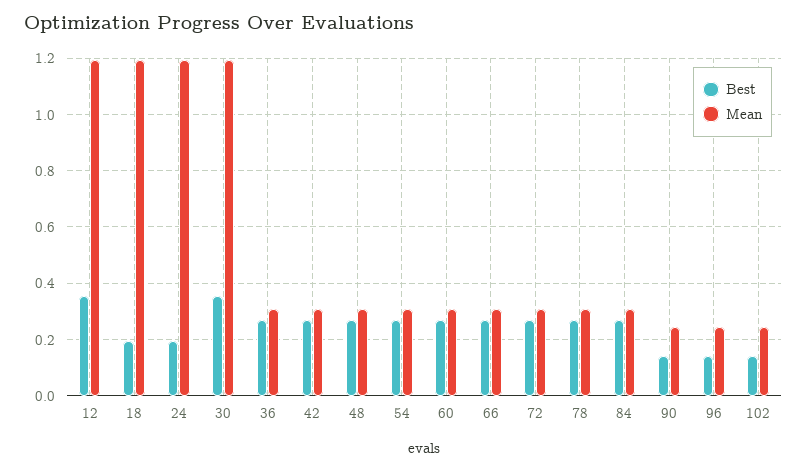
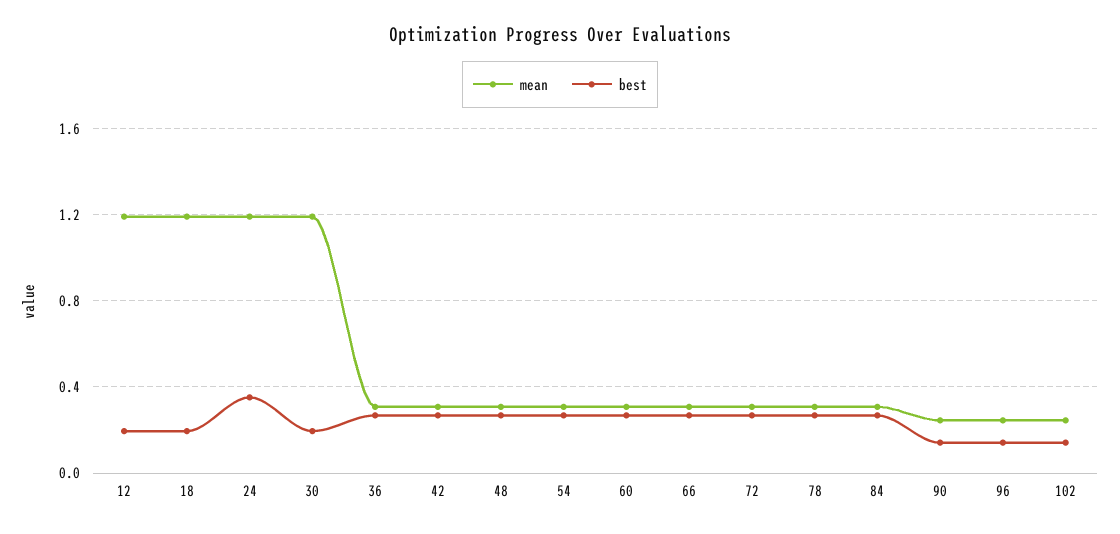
Best, 12: 0.35 -> 0.2
Best, 24: 0.2 -> 0.35
Best, 30: 0.35 -> 0.2

